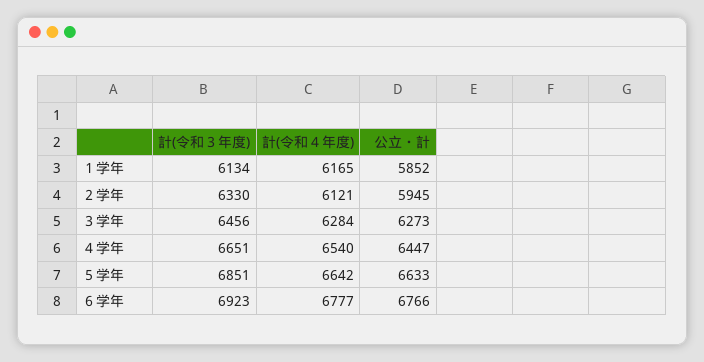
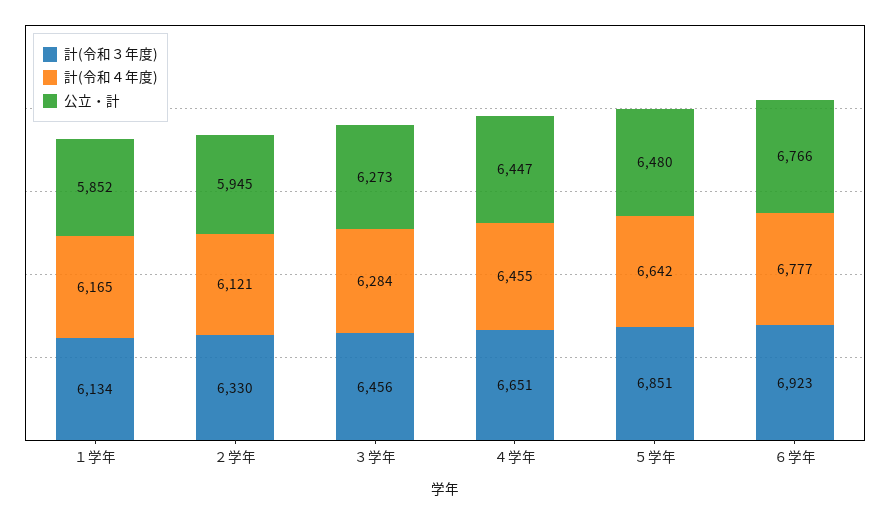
計(令和４年度), ４学年: 6540 -> 6455
公立・計, ５学年: 6633 -> 6480

